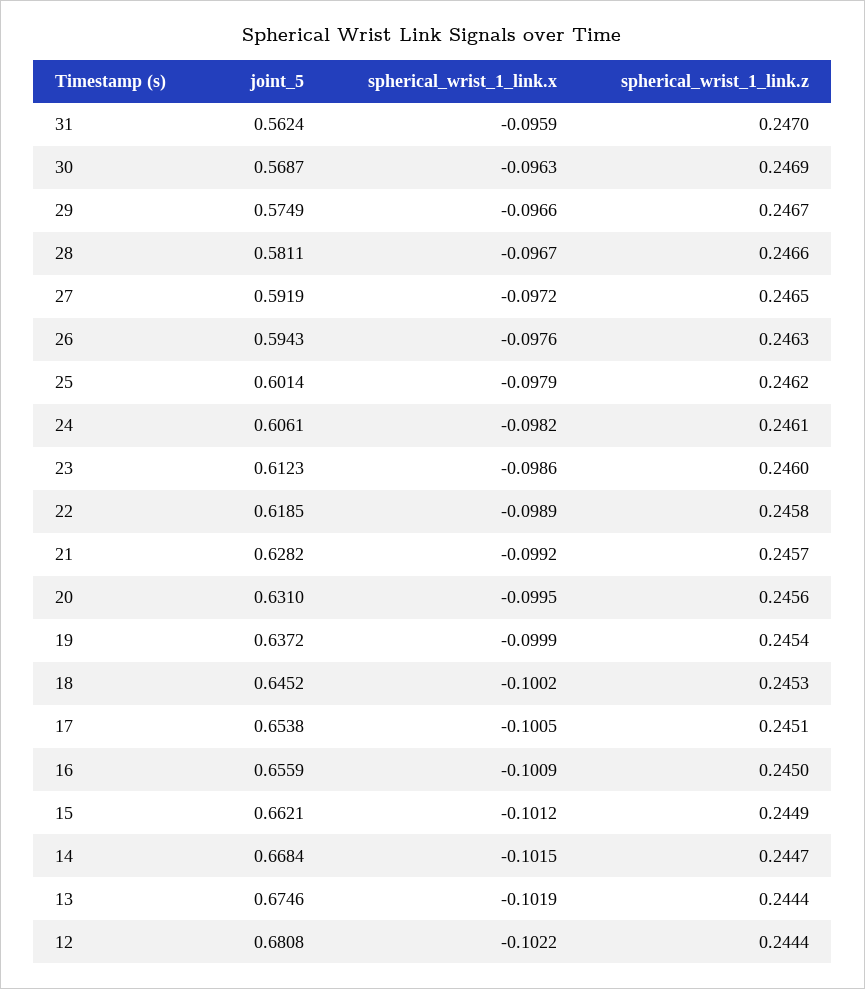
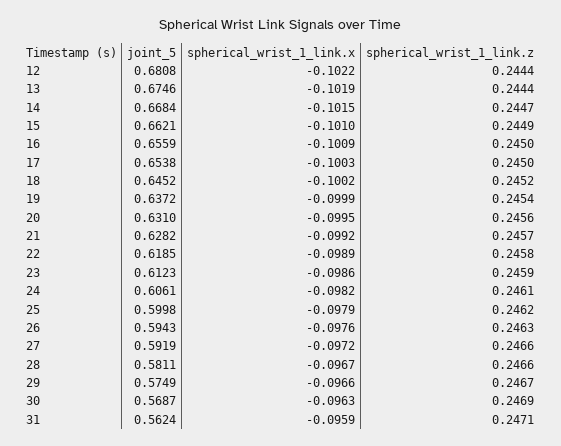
spherical_wrist_1_link.z, 31: 0.247 -> 0.2471
spherical_wrist_1_link.z, 27: 0.2465 -> 0.2466
joint_5, 25: 0.6014 -> 0.5998
spherical_wrist_1_link.z, 23: 0.246 -> 0.2459
spherical_wrist_1_link.z, 18: 0.2453 -> 0.2452
spherical_wrist_1_link.x, 17: -0.1005 -> -0.1003
spherical_wrist_1_link.z, 17: 0.2451 -> 0.245
spherical_wrist_1_link.x, 15: -0.1012 -> -0.101

